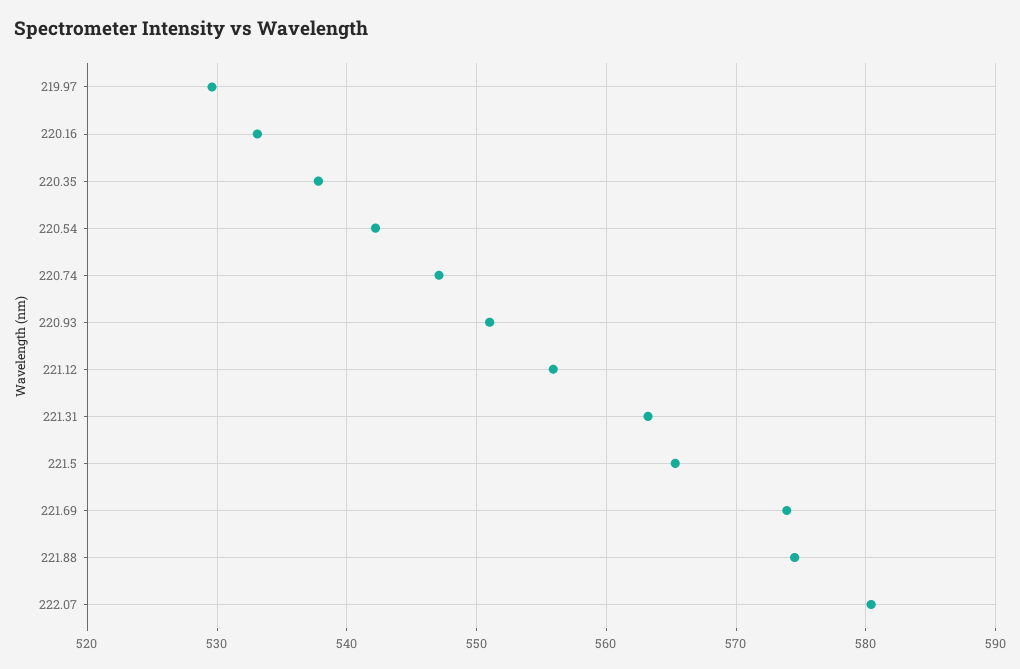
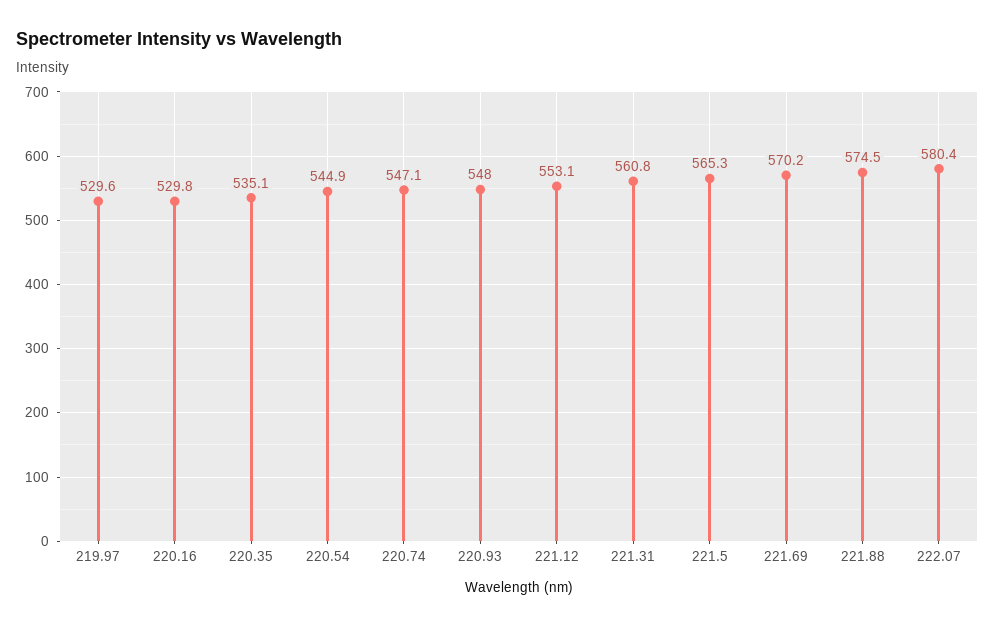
220.16: 533 -> 529.8
220.35: 538 -> 535.1
220.54: 542 -> 544.9
220.93: 551 -> 548
221.12: 556 -> 553.1
221.31: 563 -> 560.8
221.69: 574 -> 570.2

